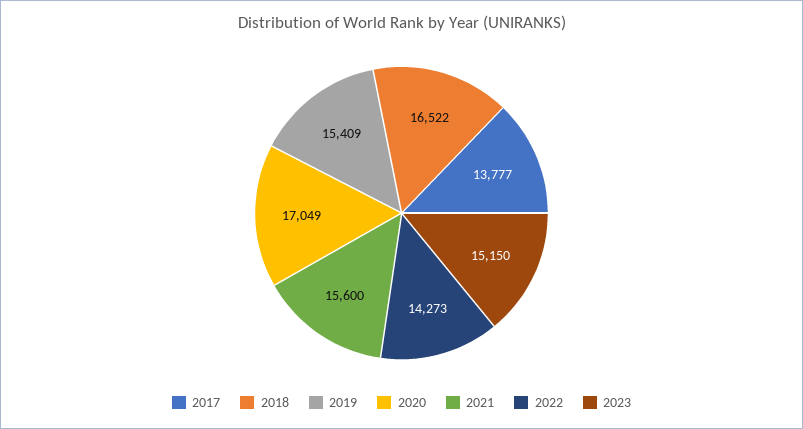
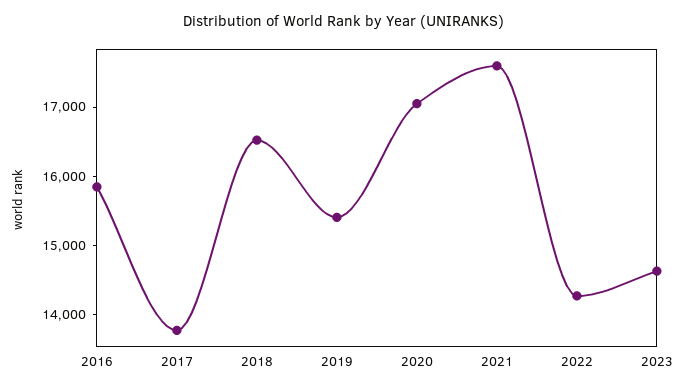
2021: 15600 -> 17600
2023: 15150 -> 14600
2016: none -> 15800

